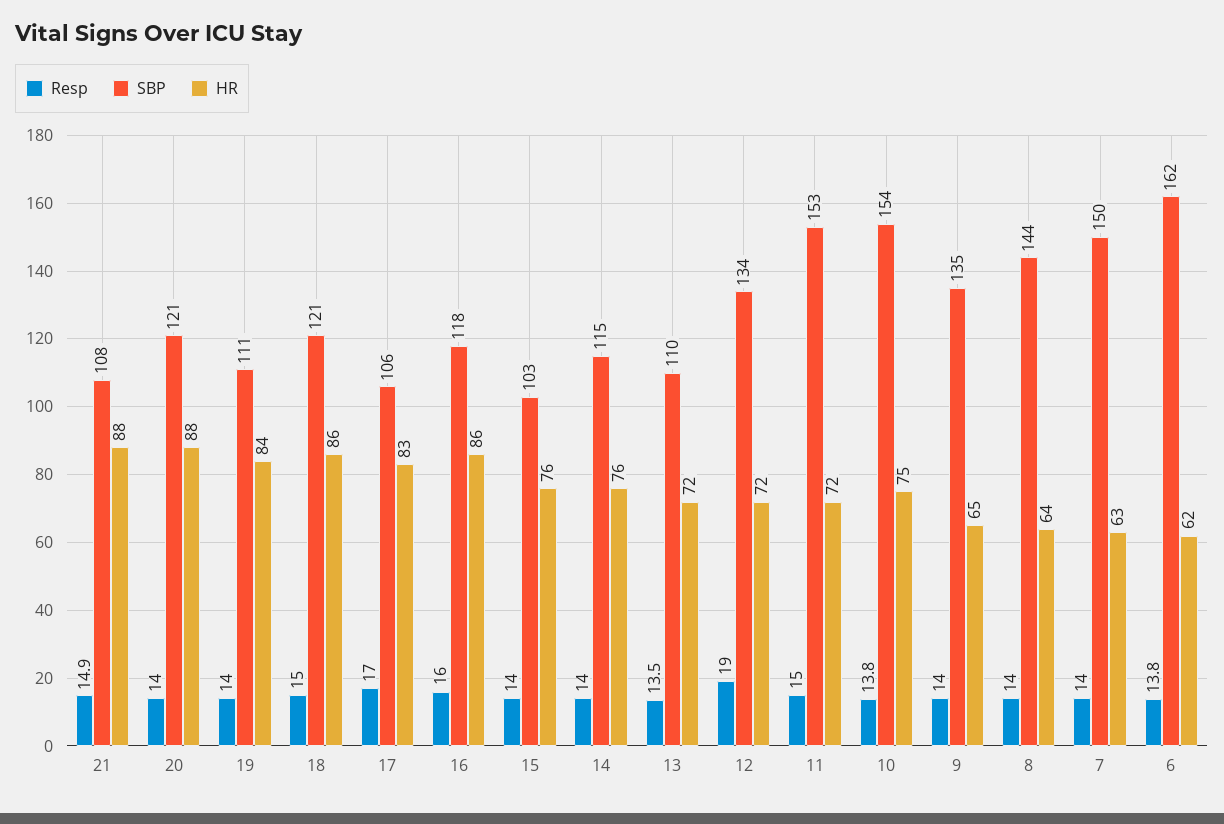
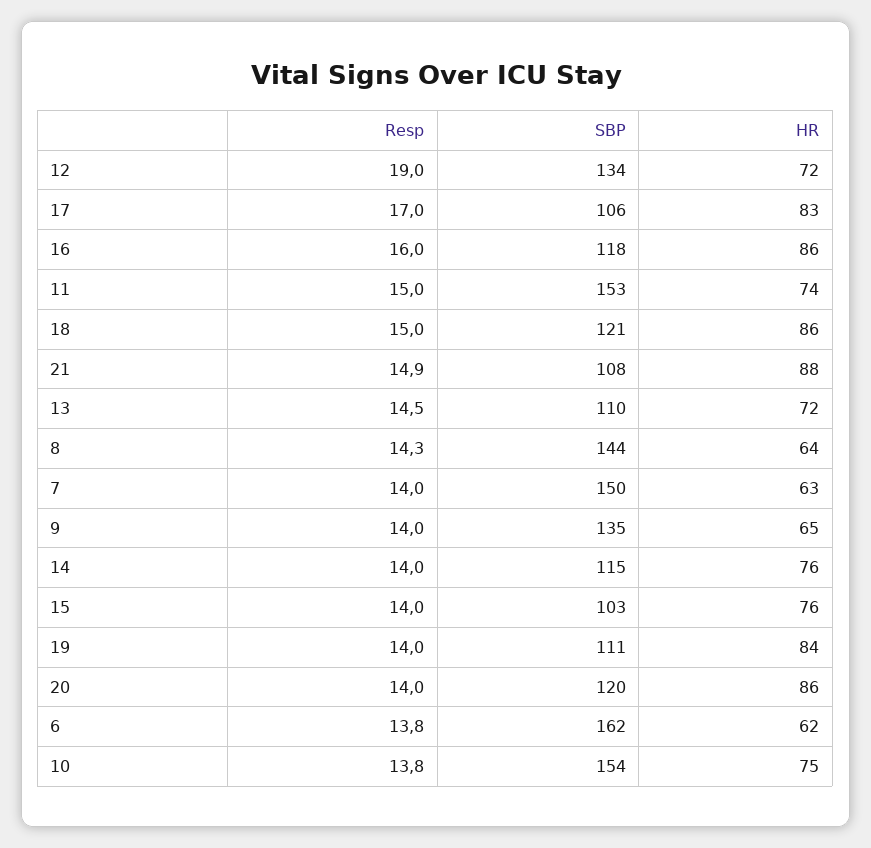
SBP, 20: 121 -> 120
HR, 20: 88 -> 86
Resp, 13: 13.5 -> 14.5
HR, 11: 72 -> 74
Resp, 8: 14 -> 14.3

